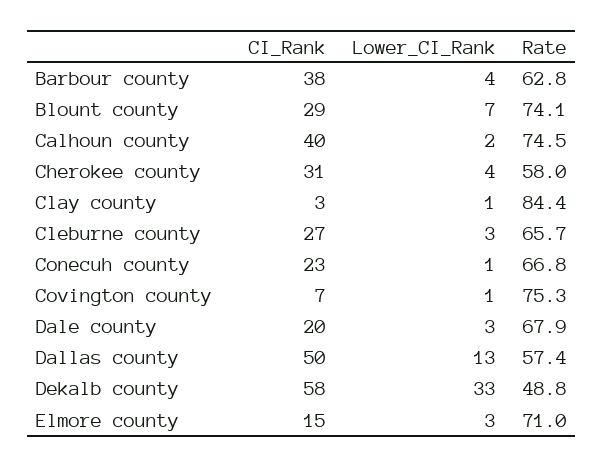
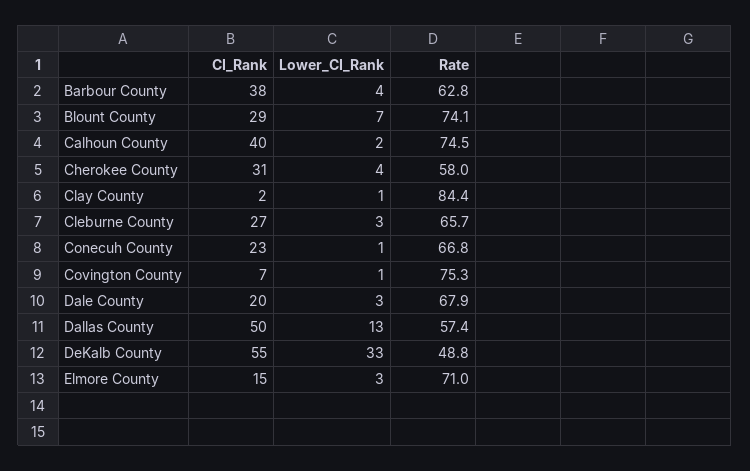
CI_Rank, Clay county: 3 -> 2
CI_Rank, Dekalb county: 58 -> 55

